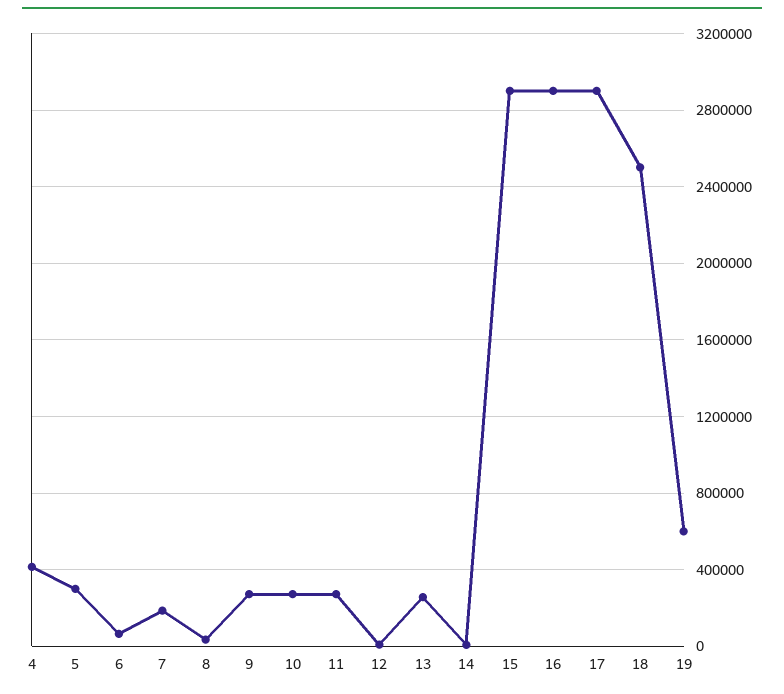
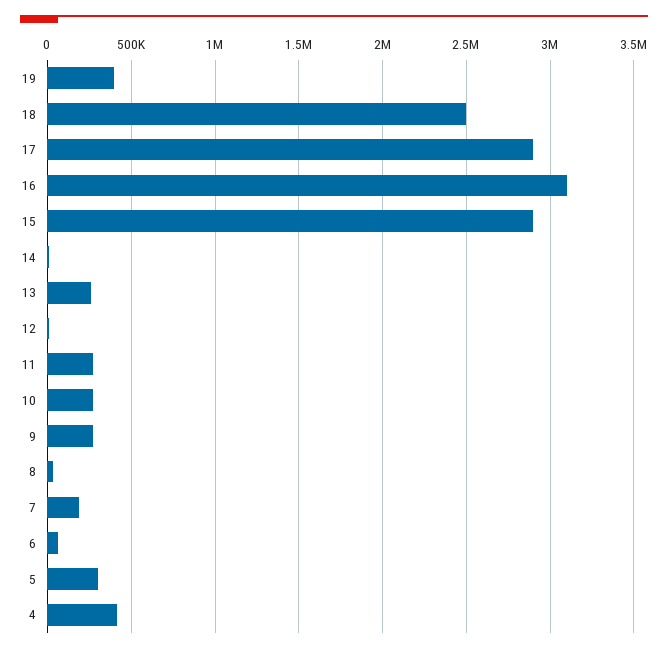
16: 2900000 -> 3100000
19: 600000 -> 400000

